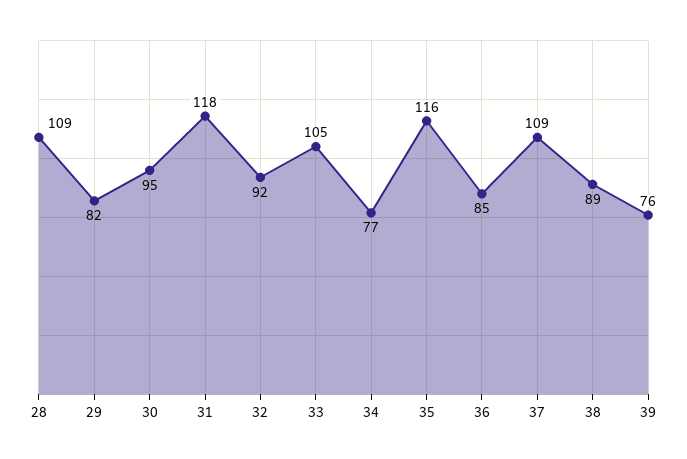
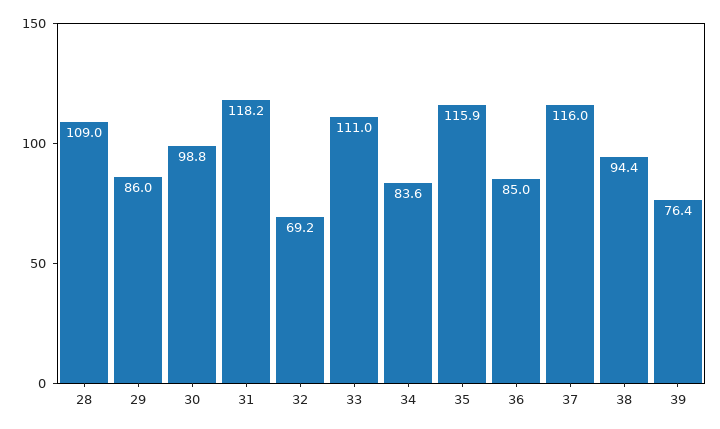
29: 82 -> 86
30: 95 -> 98.8
32: 92 -> 69.2
33: 105 -> 111
34: 77 -> 83.6
37: 109 -> 116
38: 89 -> 94.4

